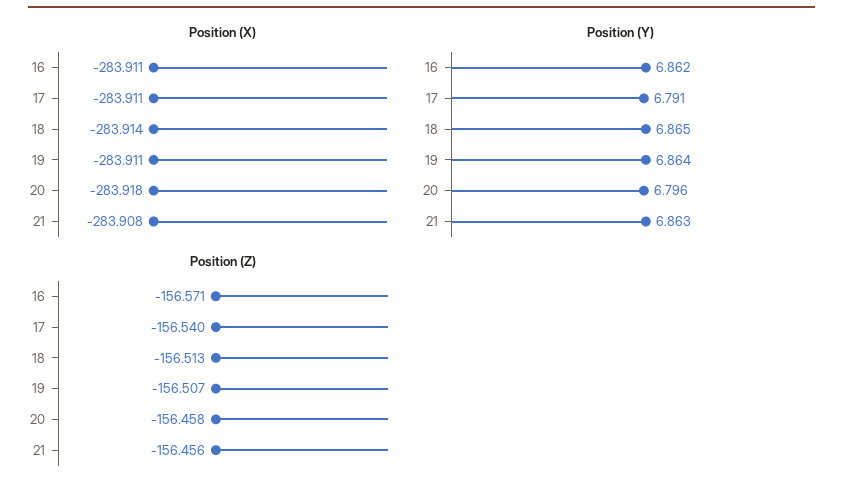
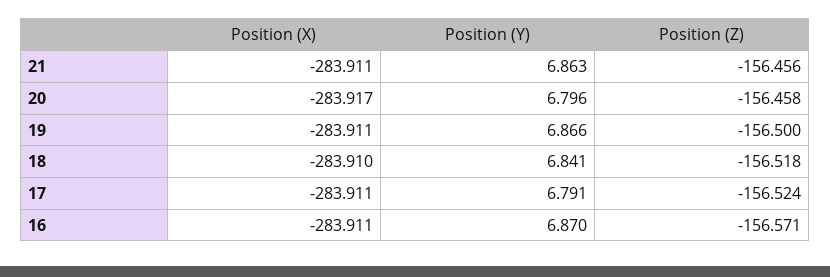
Position (X), 18: -283.914 -> -283.91
Position (X), 20: -283.918 -> -283.917
Position (X), 21: -283.908 -> -283.911
Position (Y), 16: 6.862 -> 6.87
Position (Y), 18: 6.865 -> 6.841
Position (Y), 19: 6.864 -> 6.866
Position (Z), 17: -156.54 -> -156.524
Position (Z), 18: -156.513 -> -156.518
Position (Z), 19: -156.507 -> -156.5

